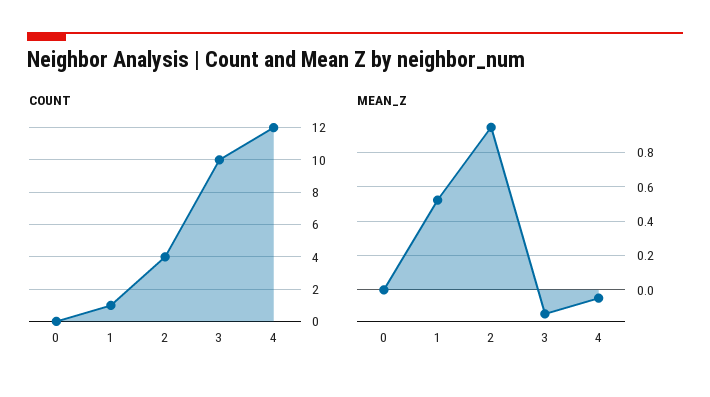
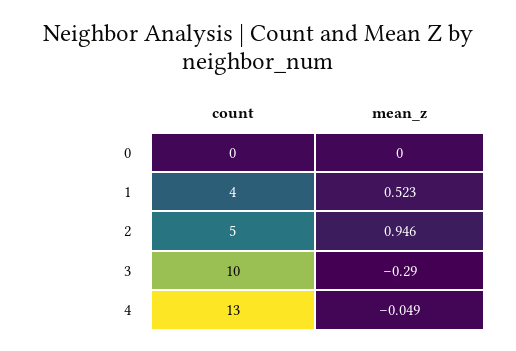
COUNT, 1: 1 -> 4
COUNT, 2: 4 -> 5
COUNT, 4: 12 -> 13
MEAN_Z, 3: -0.15 -> -0.29

